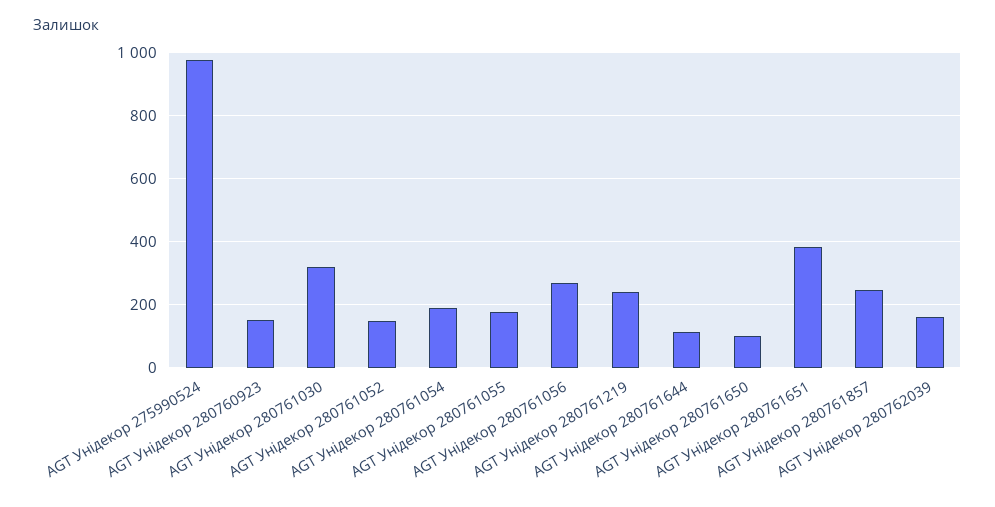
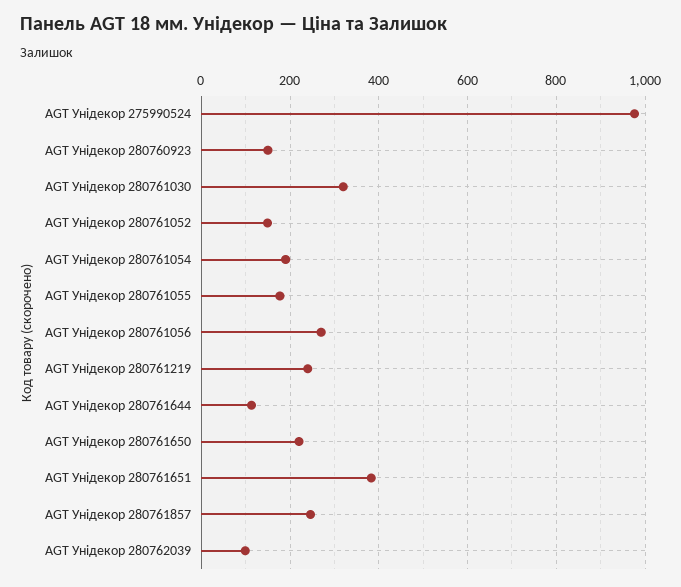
AGT Унідекор 280761650: 100 -> 220
AGT Унідекор 280762039: 160 -> 100

